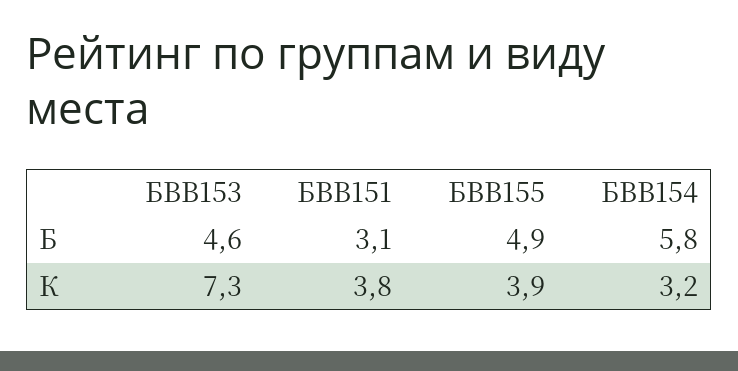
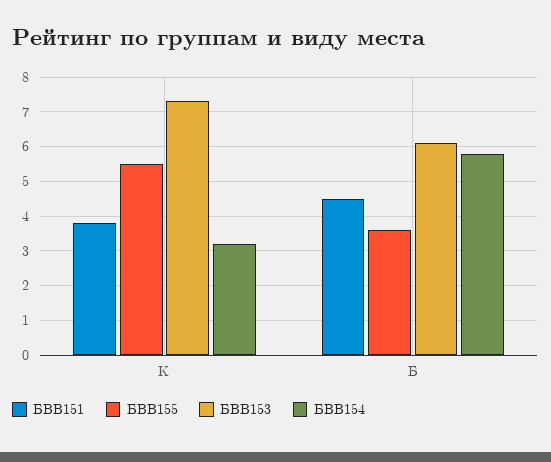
БВВ153, Б: 4.6 -> 6
БВВ151, Б: 3.1 -> 4.5
БВВ155, Б: 4.9 -> 3.5
БВВ155, К: 3.9 -> 5.5

